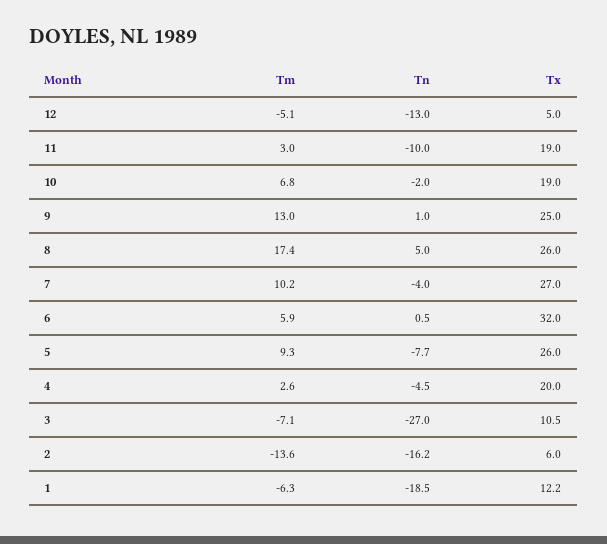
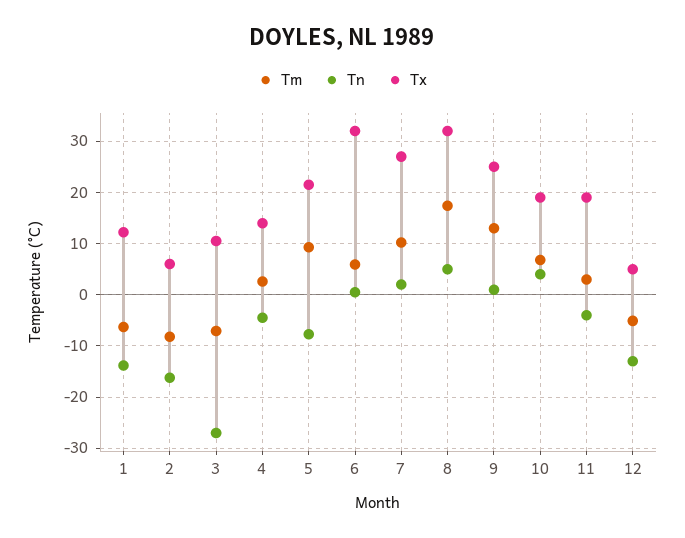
Tn, 11: -10 -> -4
Tn, 10: -2 -> 4
Tx, 8: 26 -> 32
Tn, 7: -4 -> 2
Tx, 5: 26 -> 22
Tx, 4: 20 -> 14
Tm, 2: -13.6 -> -8
Tn, 1: -18.5 -> -14

